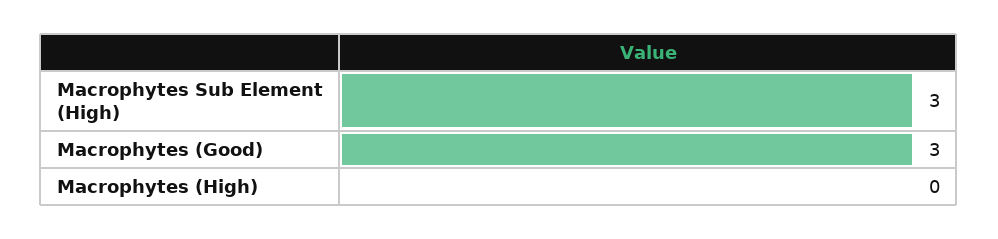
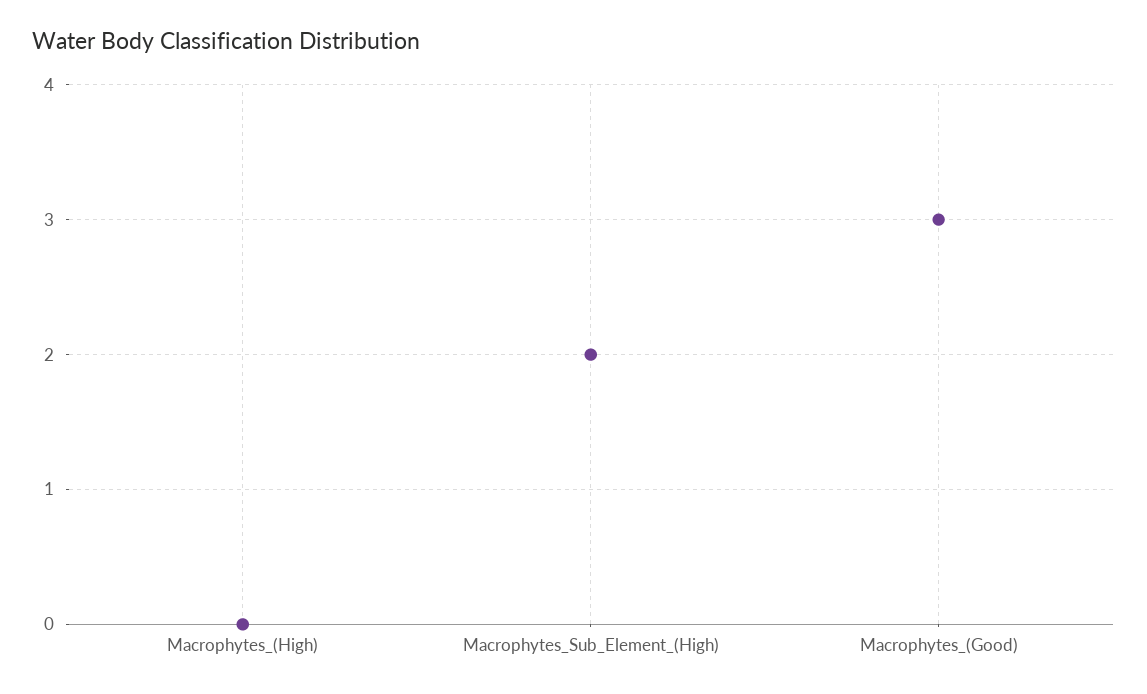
Macrophytes Sub Element (High): 3 -> 2

